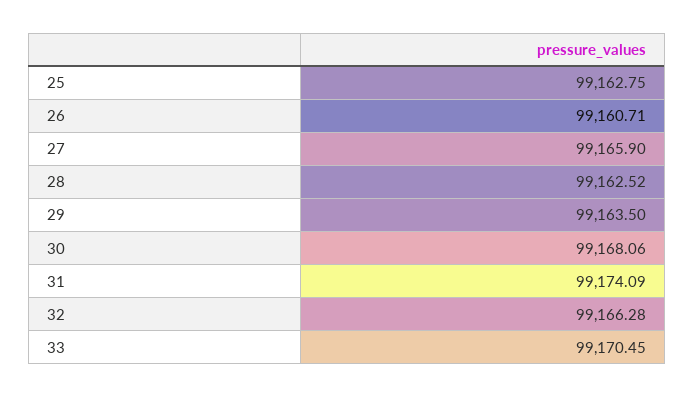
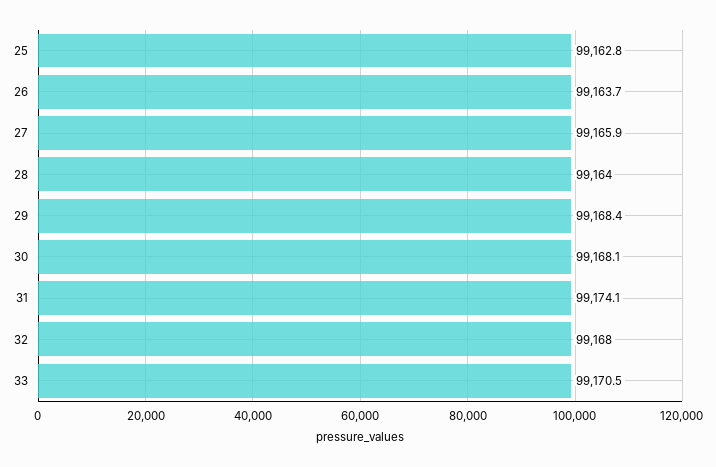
26: 99160.71 -> 99163.7
28: 99162.52 -> 99164
29: 99163.5 -> 99168.4
32: 99166.28 -> 99168

